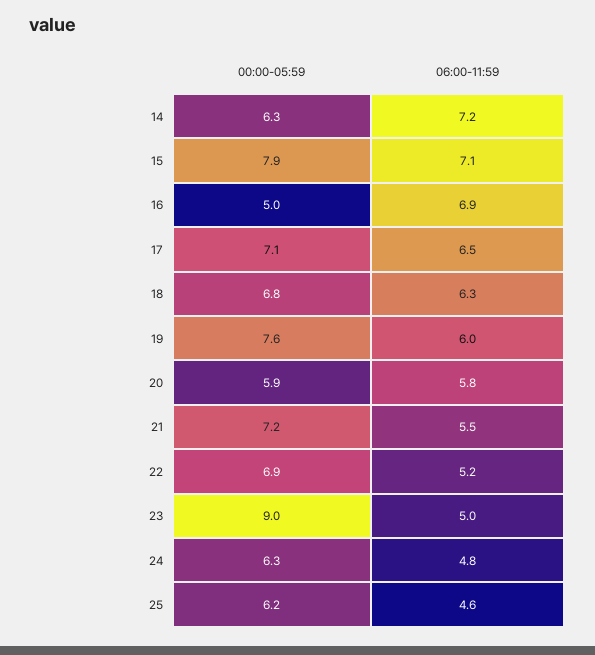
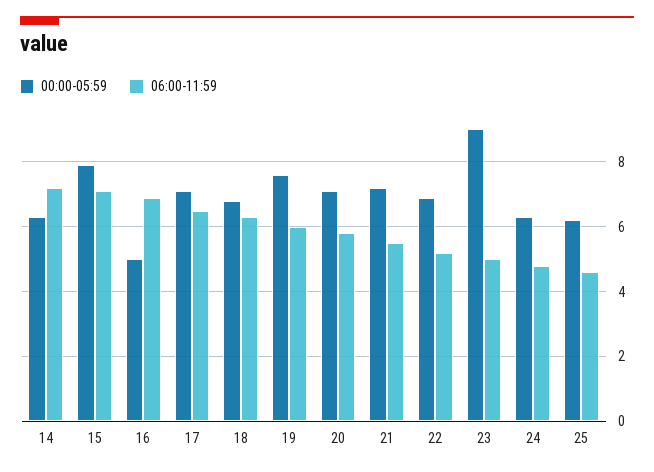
00:00-05:59, 20: 5.9 -> 7

